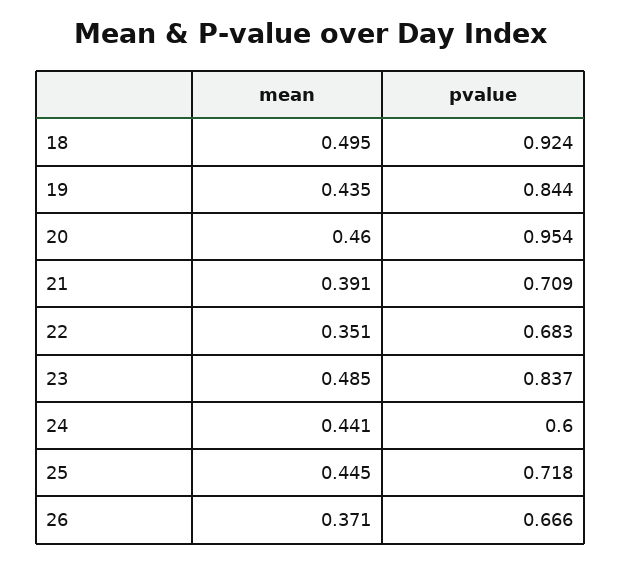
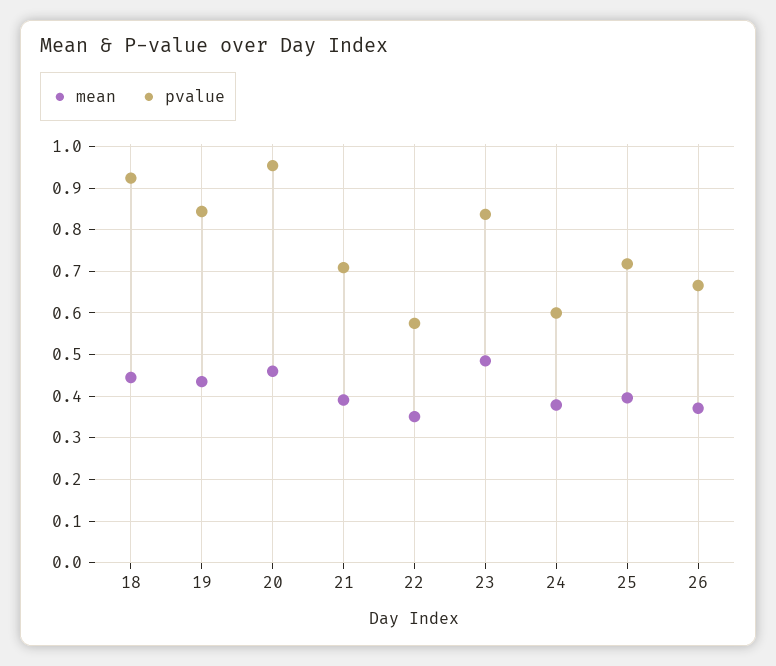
mean, 18: 0.495 -> 0.44
pvalue, 22: 0.683 -> 0.58
mean, 24: 0.441 -> 0.38
mean, 25: 0.445 -> 0.4

